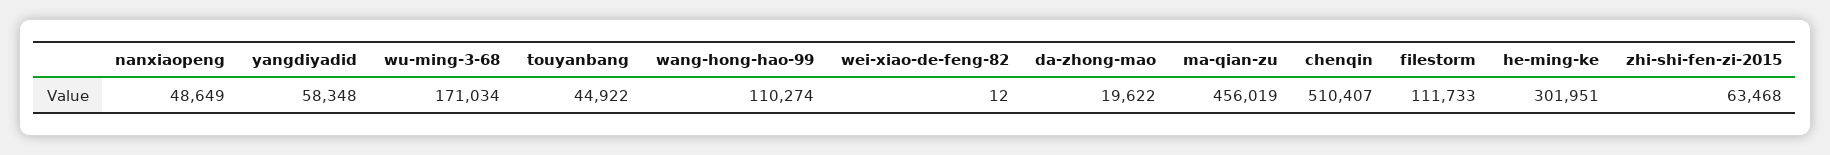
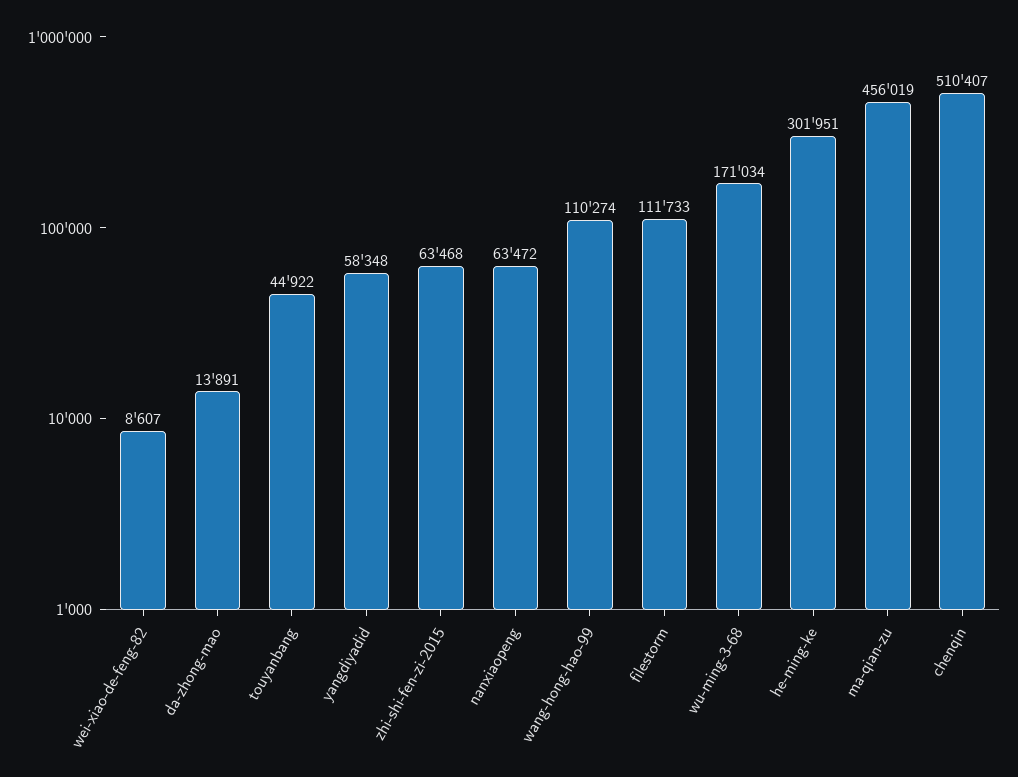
nanxiaopeng: 48649 -> 63472
wei-xiao-de-feng-82: 12 -> 8607
da-zhong-mao: 19622 -> 13891

